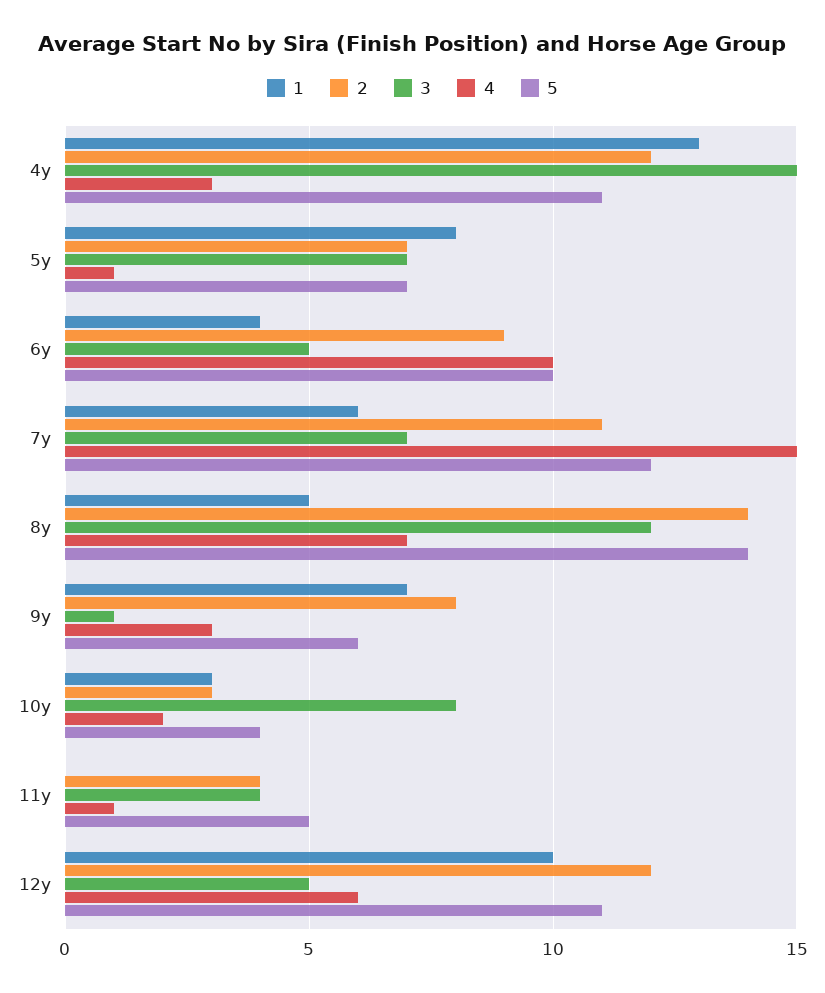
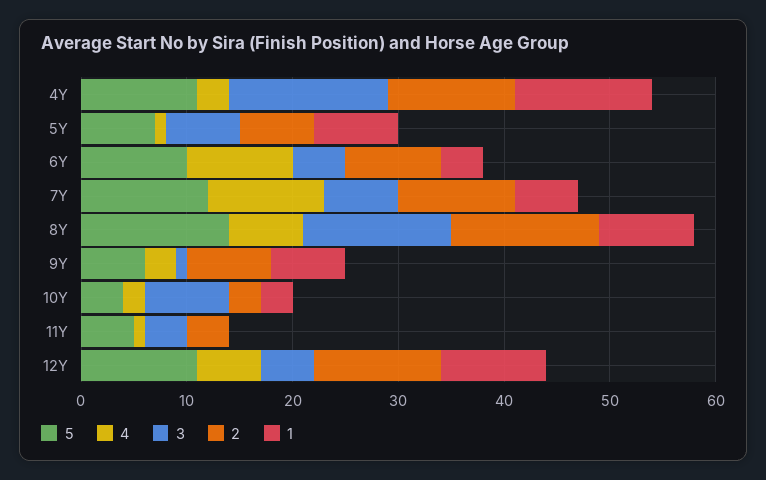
4, 7y: 15 -> 11
1, 8y: 5 -> 9
3, 8y: 12 -> 14

